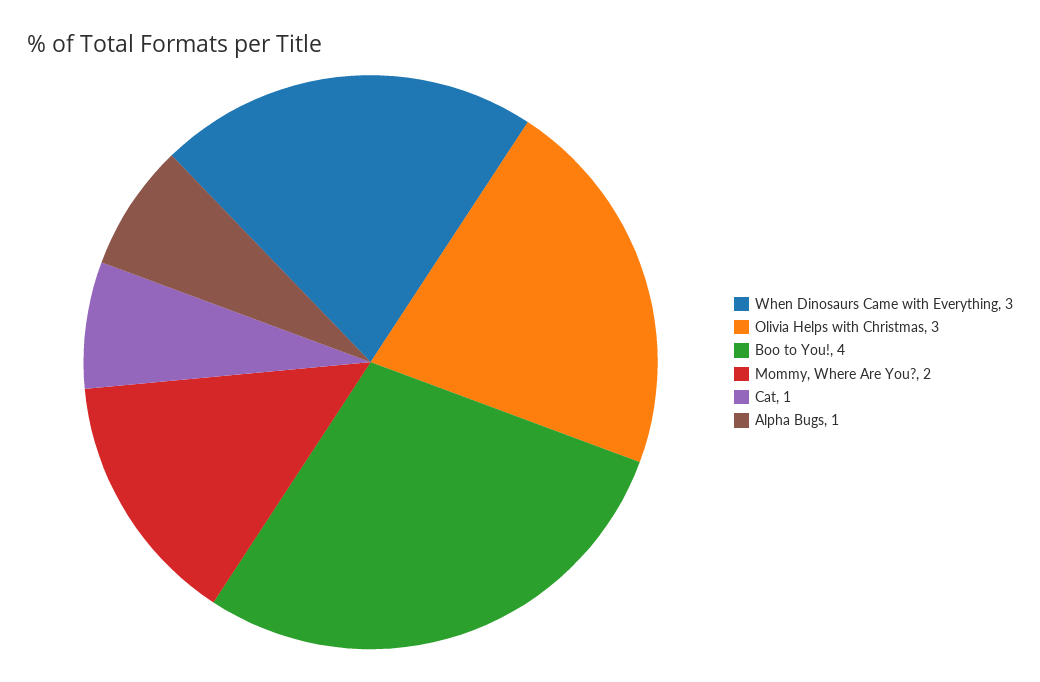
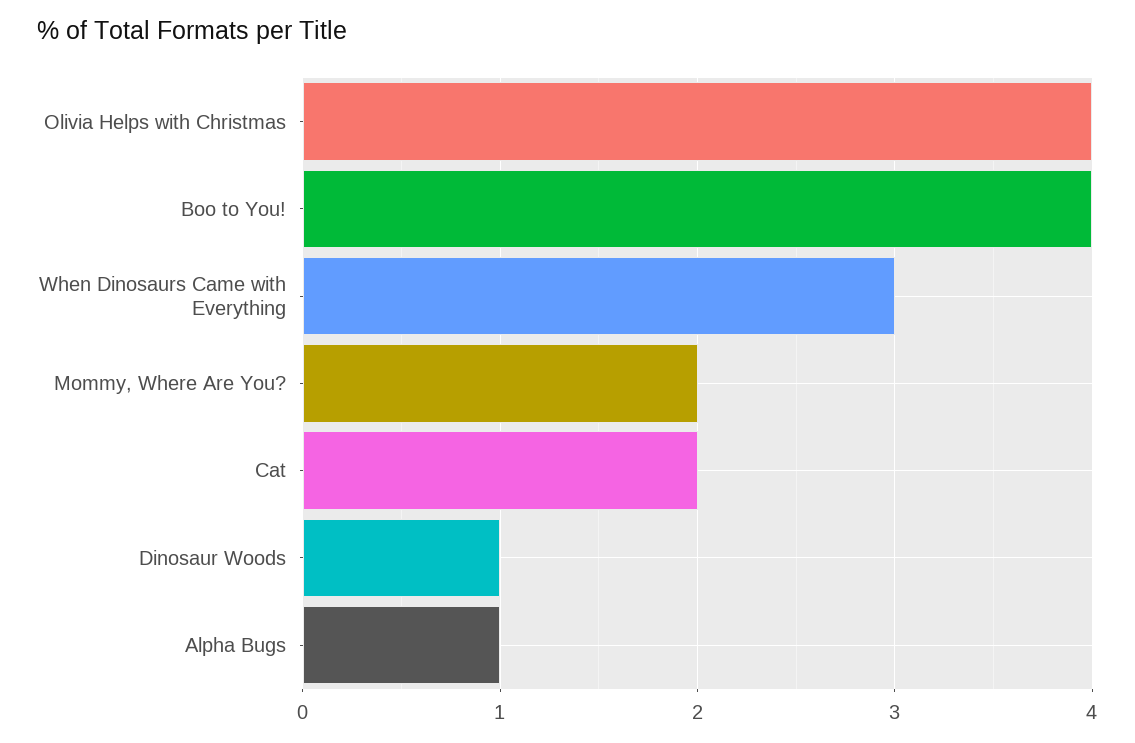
Olivia Helps with Christmas: 3 -> 4
Cat: 1 -> 2
Dinosaur Woods: none -> 1

